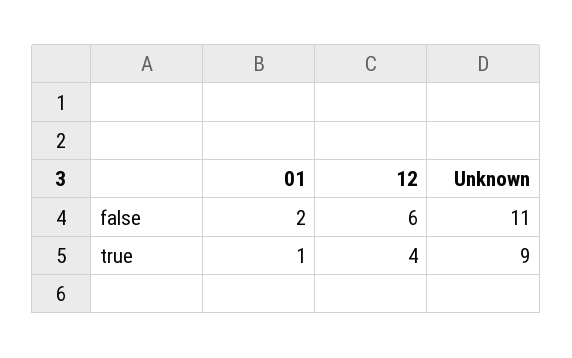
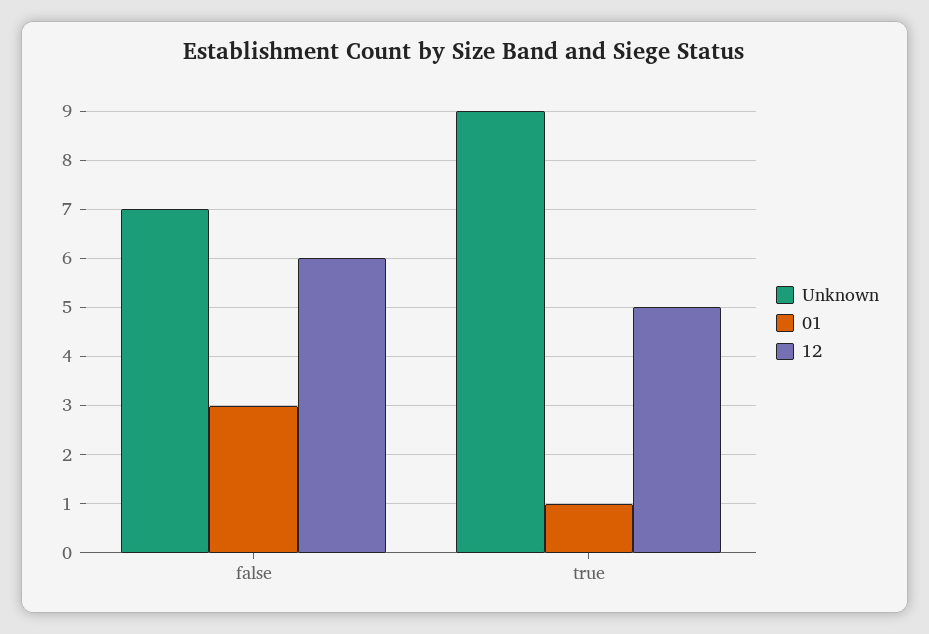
01, false: 2 -> 3
Unknown, false: 11 -> 7
12, true: 4 -> 5

